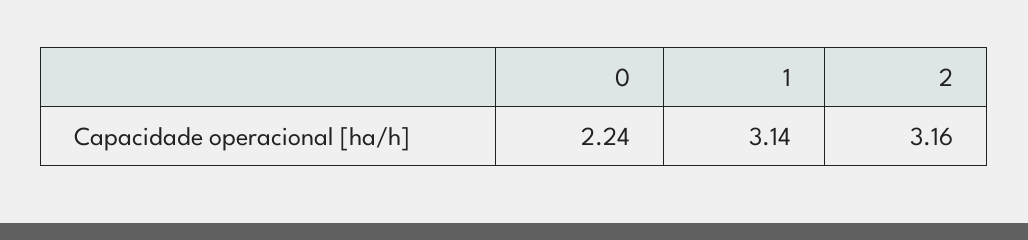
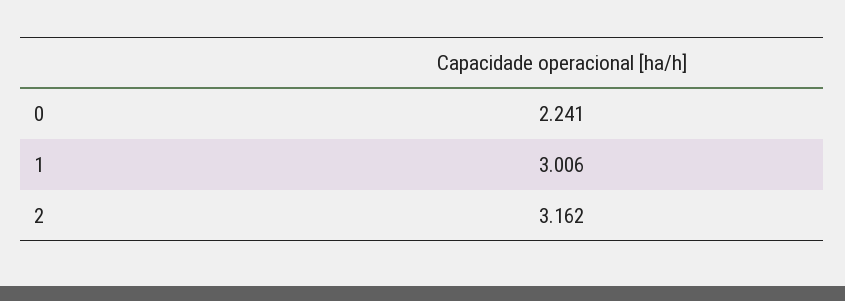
1: 3.14 -> 3.006

